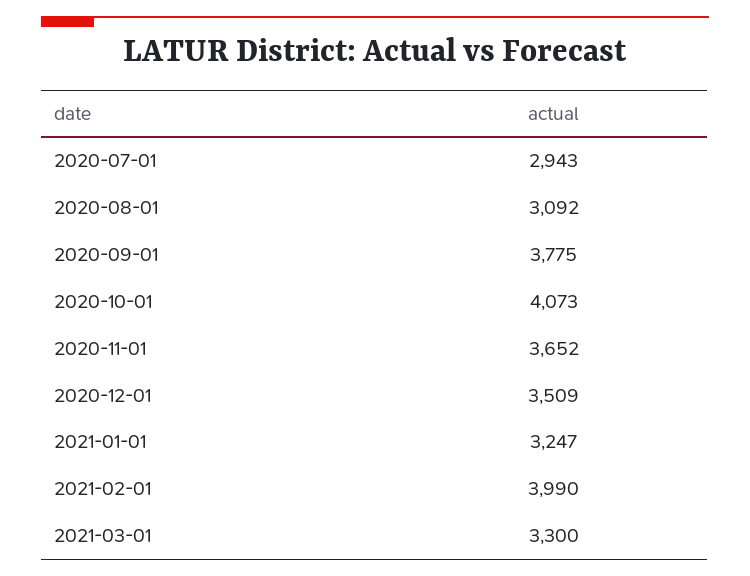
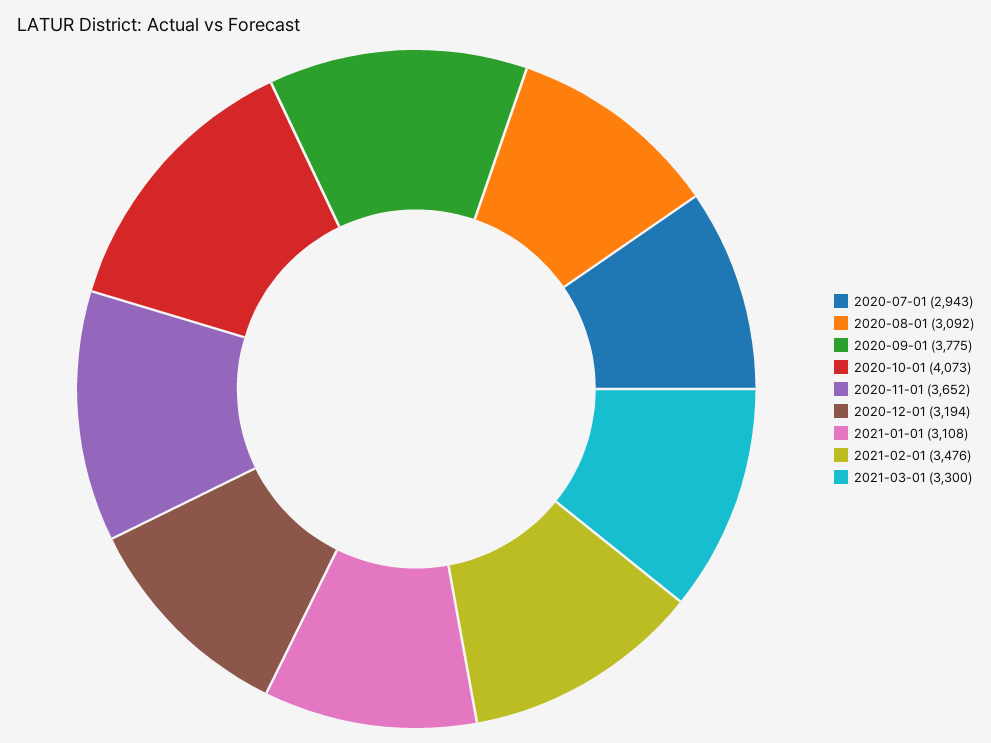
2020-12-01: 3509 -> 3194
2021-01-01: 3247 -> 3108
2021-02-01: 3990 -> 3476

